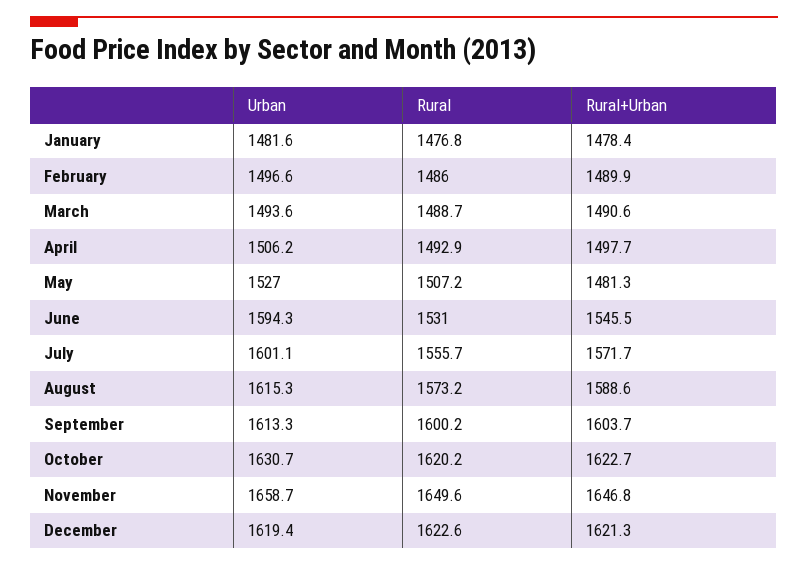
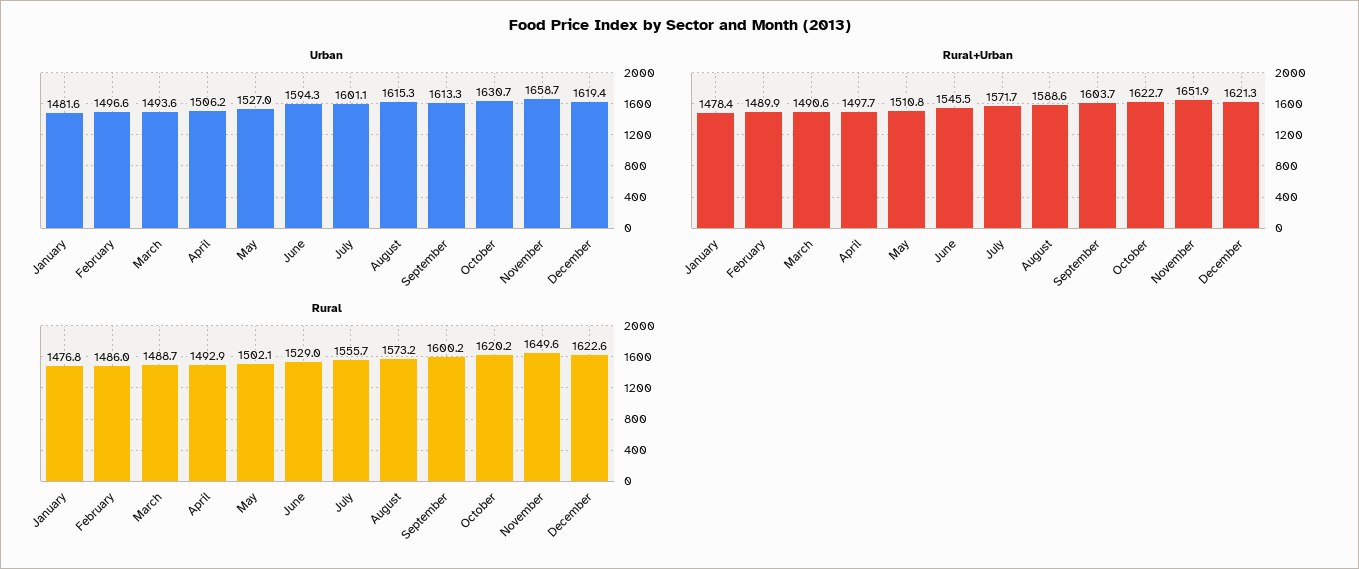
Rural, May: 1507.2 -> 1502.1
Rural+Urban, May: 1481.3 -> 1510.8
Rural, June: 1531 -> 1529
Rural+Urban, November: 1646.8 -> 1651.9

